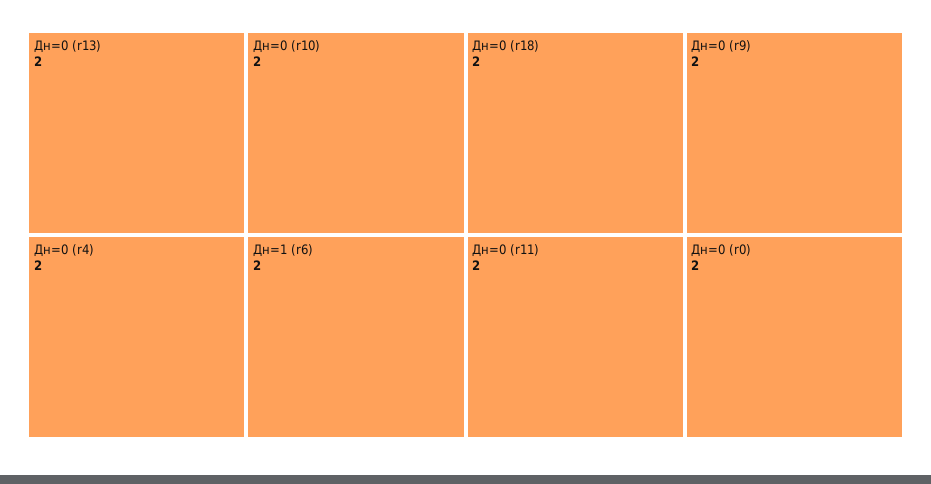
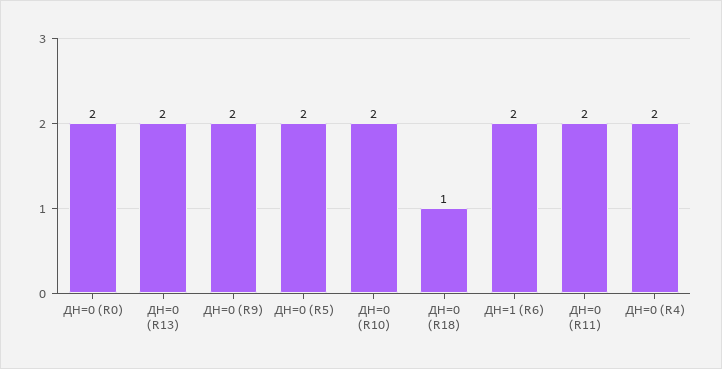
Дн=0 (r18): 2 -> 1
ДН=0 (R5): none -> 2

